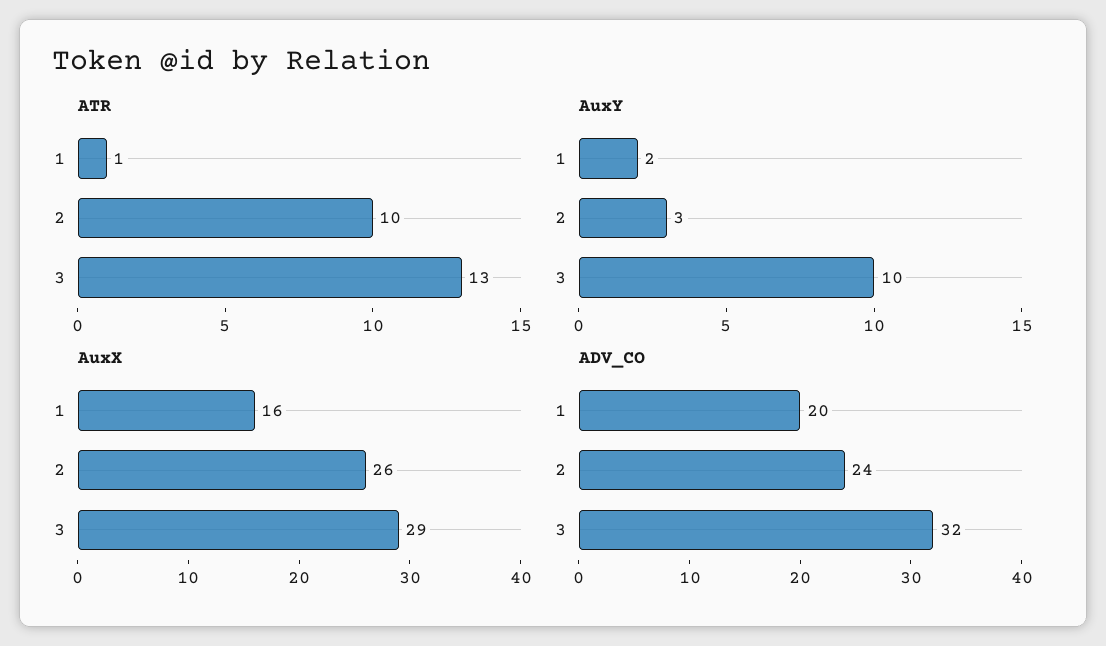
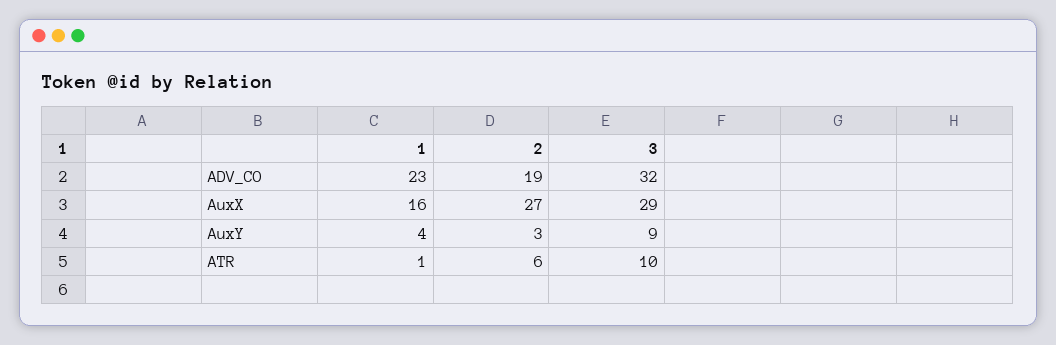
ATR, 2: 10 -> 6
ATR, 3: 13 -> 10
AuxY, 1: 2 -> 4
AuxY, 3: 10 -> 9
AuxX, 2: 26 -> 27
ADV_CO, 1: 20 -> 23
ADV_CO, 2: 24 -> 19

